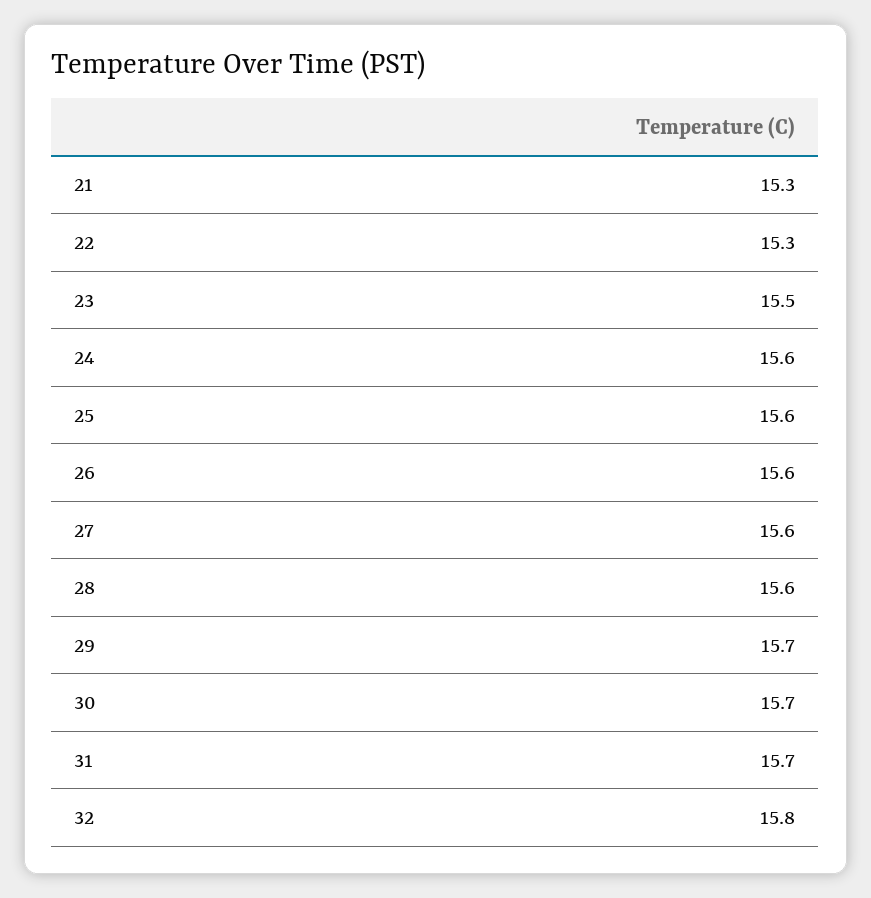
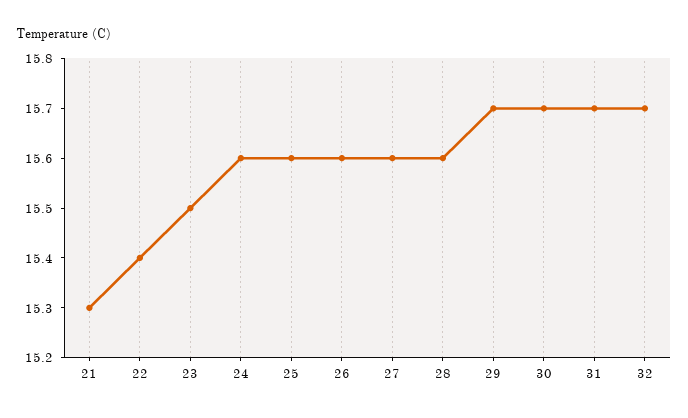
22: 15.3 -> 15.4
32: 15.8 -> 15.7

